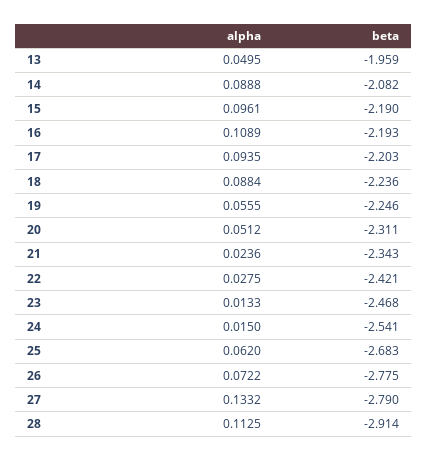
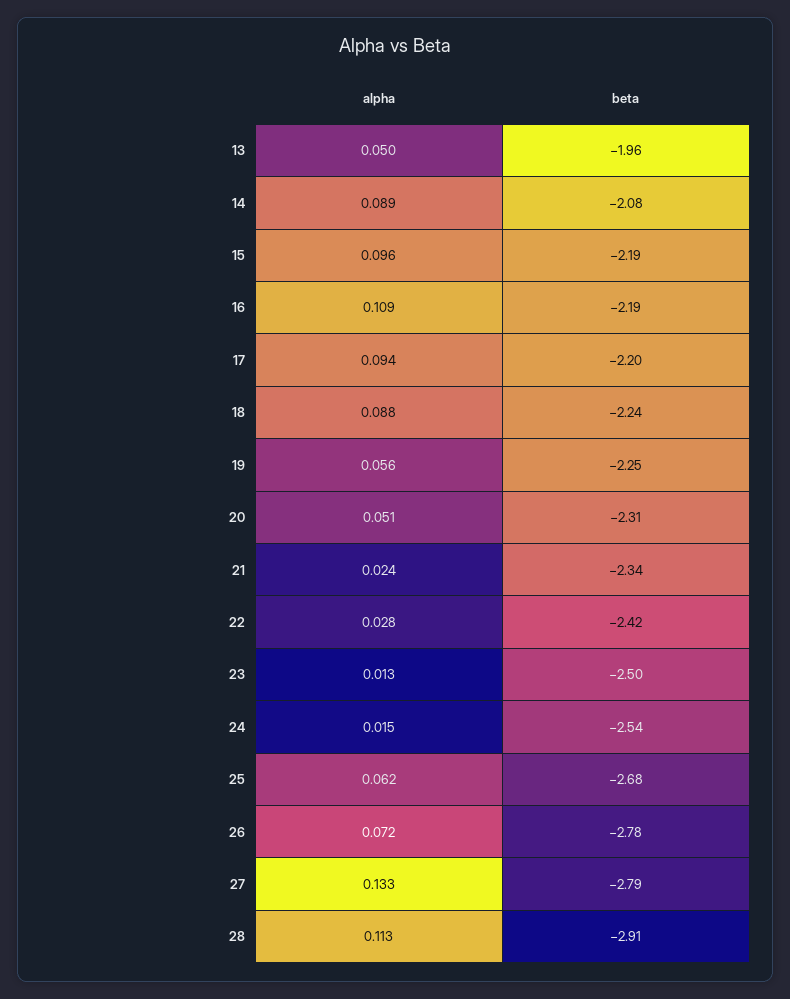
beta, 23: -2.468 -> -2.5

